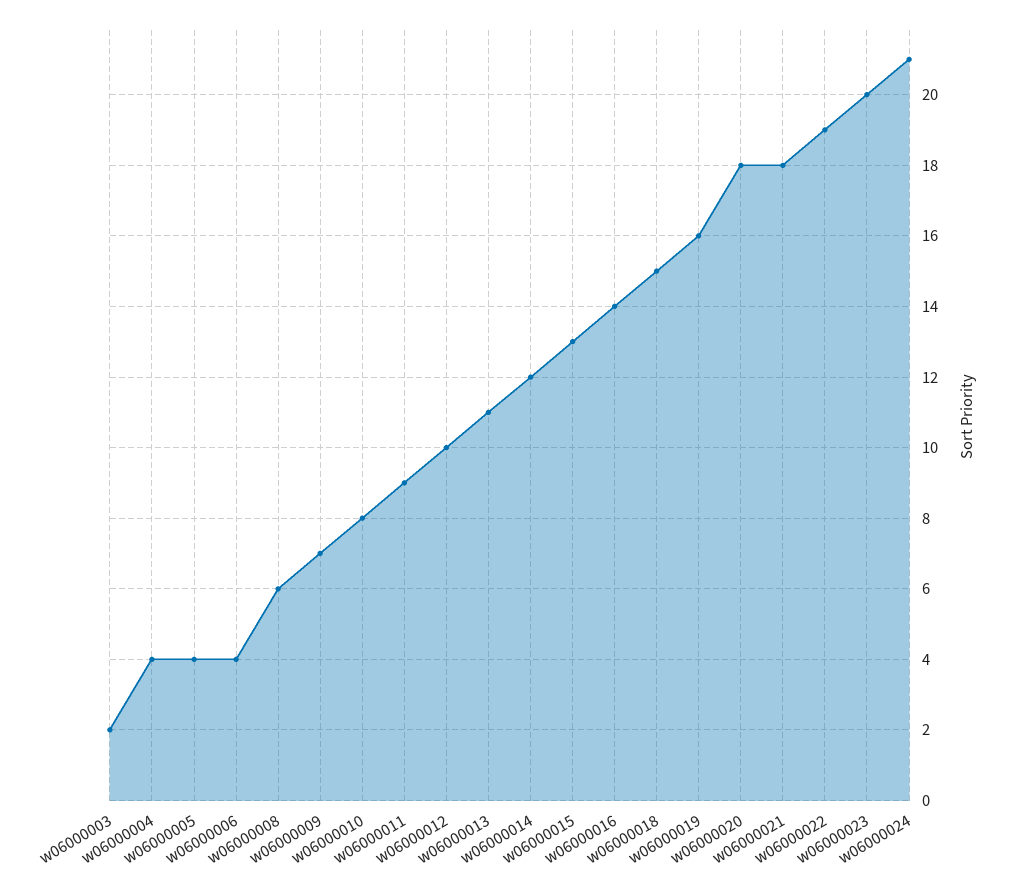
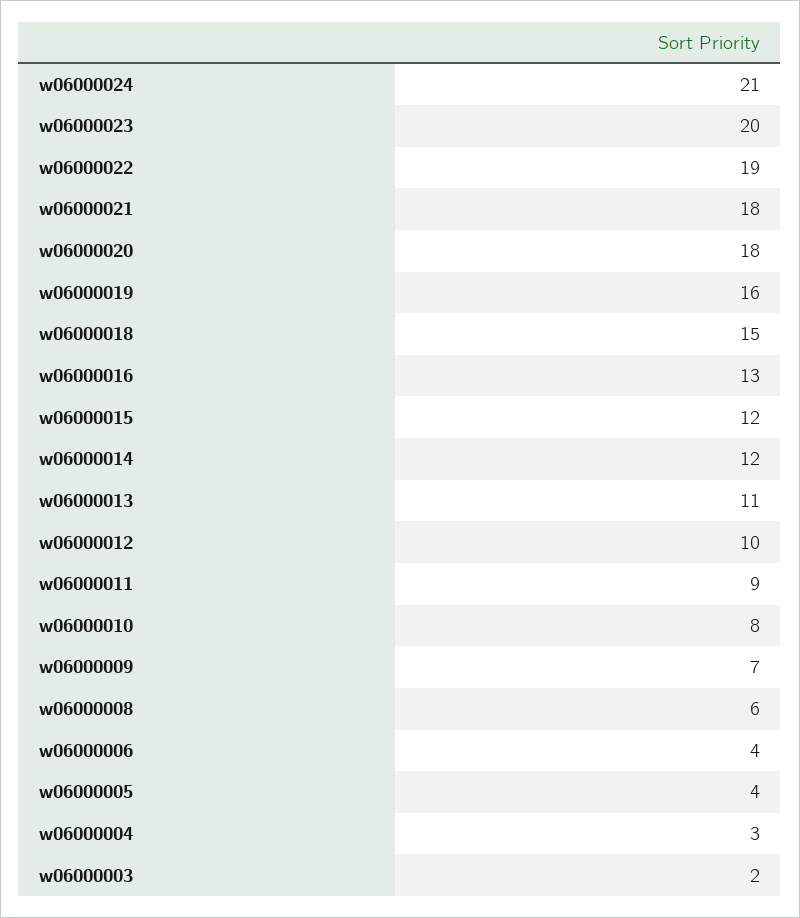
w06000004: 4 -> 3
w06000015: 13 -> 12
w06000016: 14 -> 13

